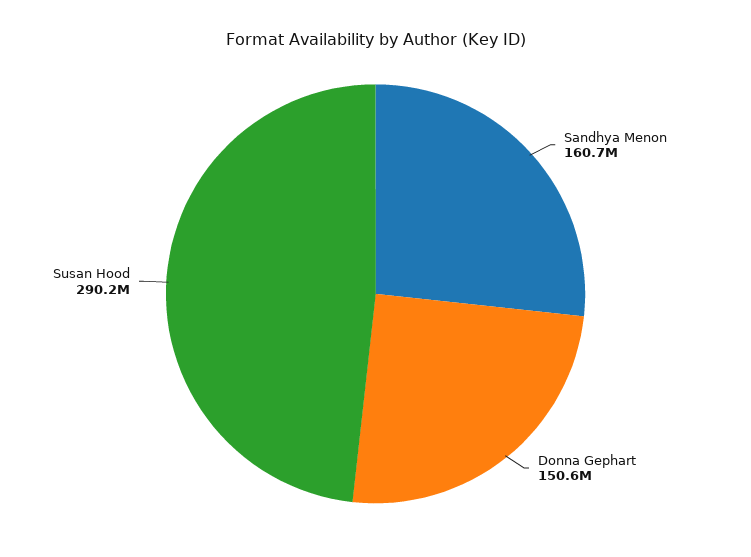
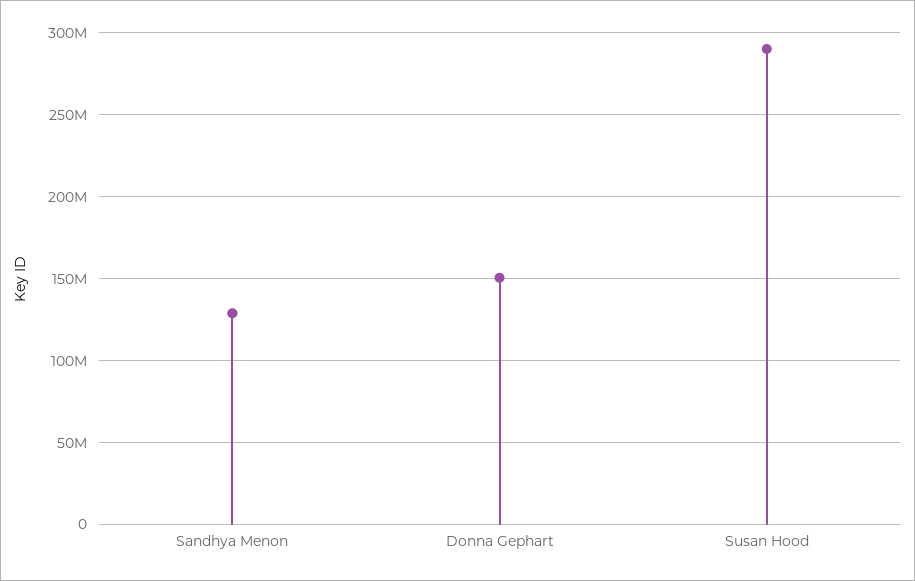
Sandhya Menon: 160700000 -> 130000000

